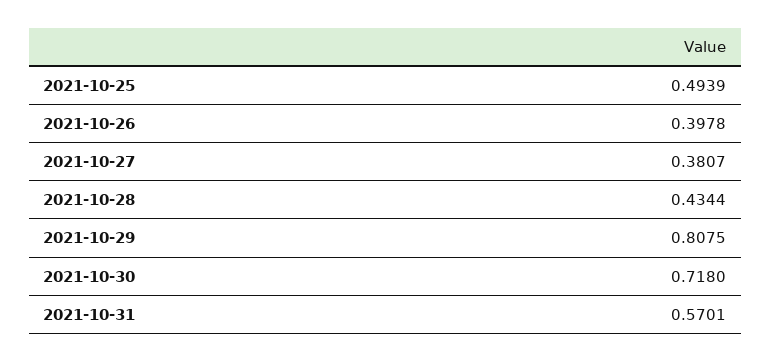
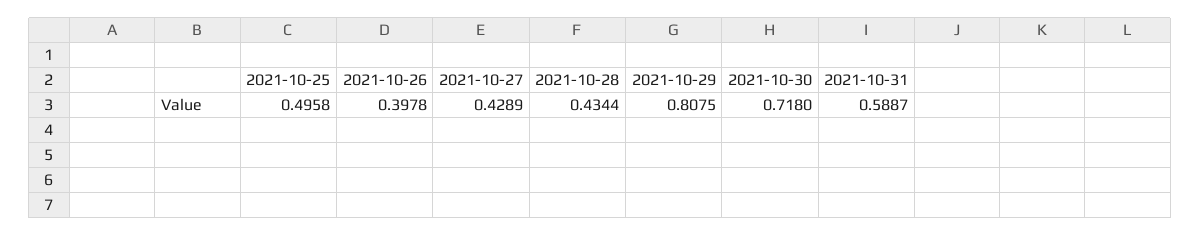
2021-10-25: 0.4939 -> 0.4958
2021-10-27: 0.3807 -> 0.4289
2021-10-31: 0.5701 -> 0.5887

